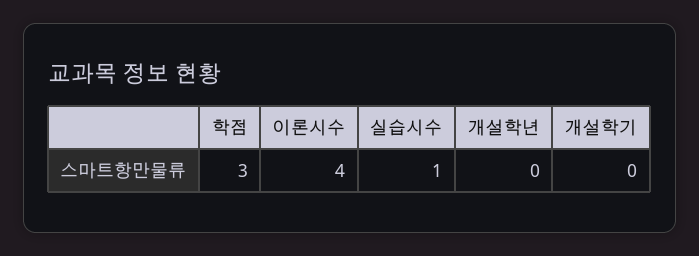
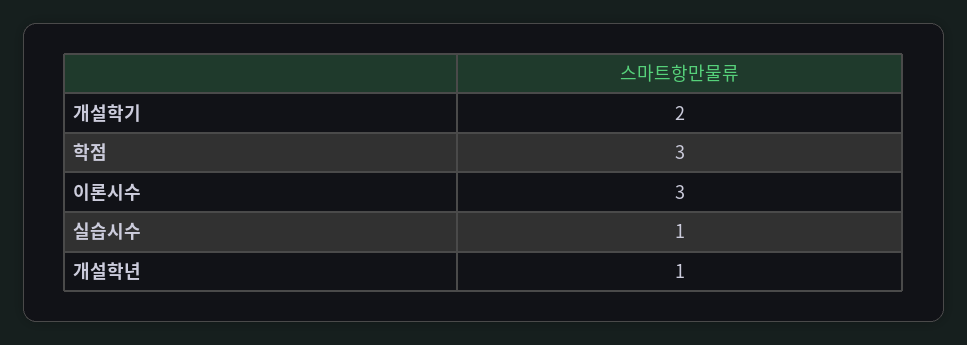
이론시수: 4 -> 3
개설학년: 0 -> 1
개설학기: 0 -> 2

